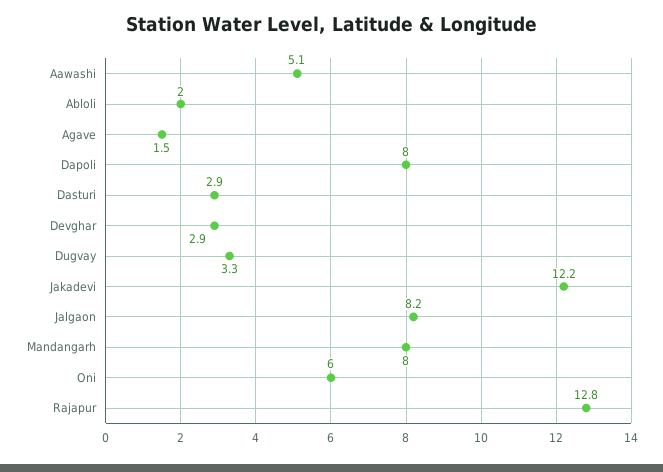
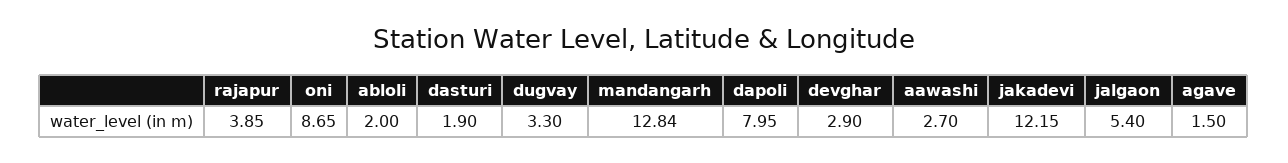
Aawashi: 5.1 -> 2.7
Dasturi: 2.9 -> 1.9
Jalgaon: 8.2 -> 5.4
Mandangarh: 8 -> 12.84
Oni: 6 -> 8.65
Rajapur: 12.8 -> 3.85

